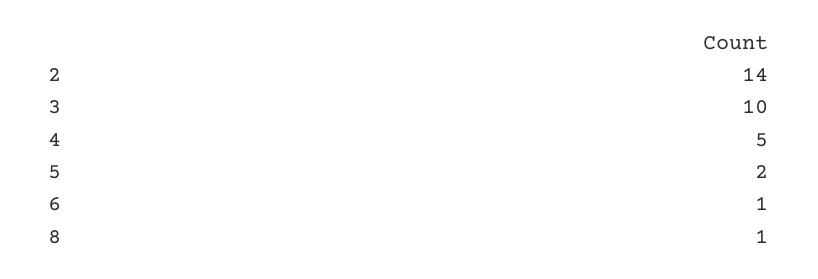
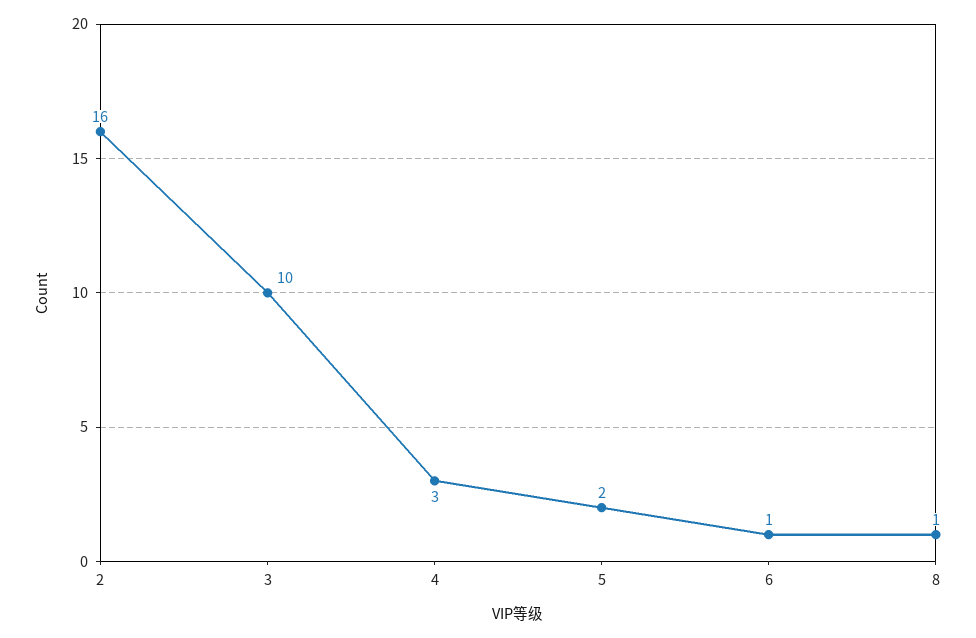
2: 14 -> 16
4: 5 -> 3

